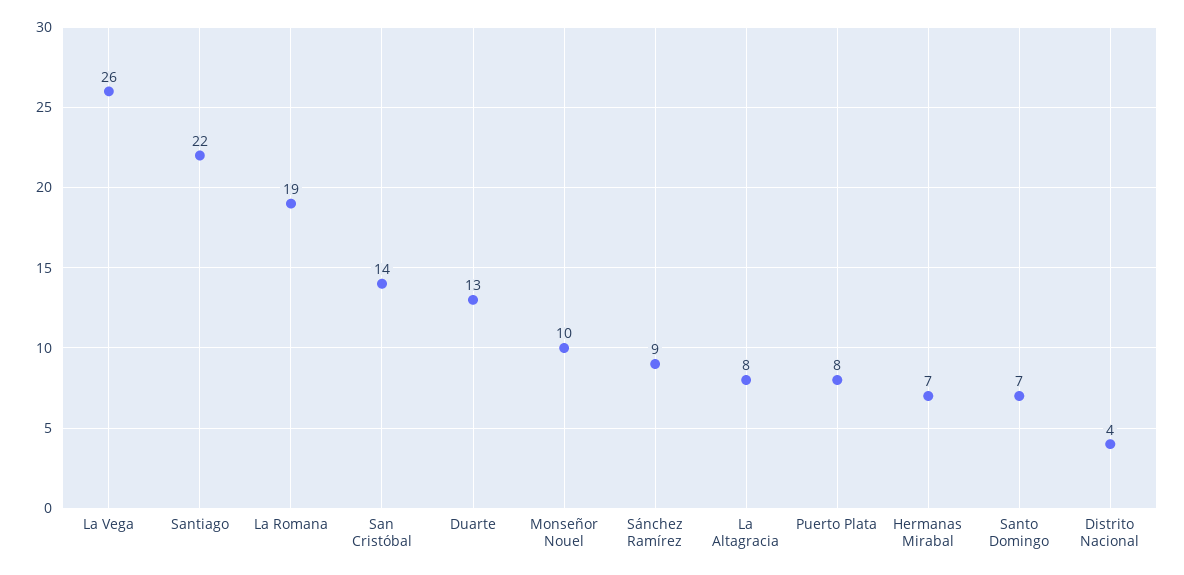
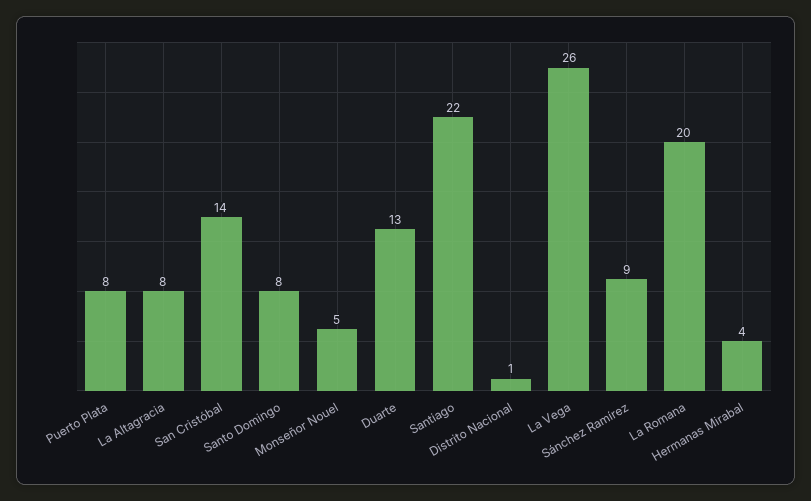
La Romana: 19 -> 20
Monseñor Nouel: 10 -> 5
Hermanas Mirabal: 7 -> 4
Santo Domingo: 7 -> 8
Distrito Nacional: 4 -> 1

